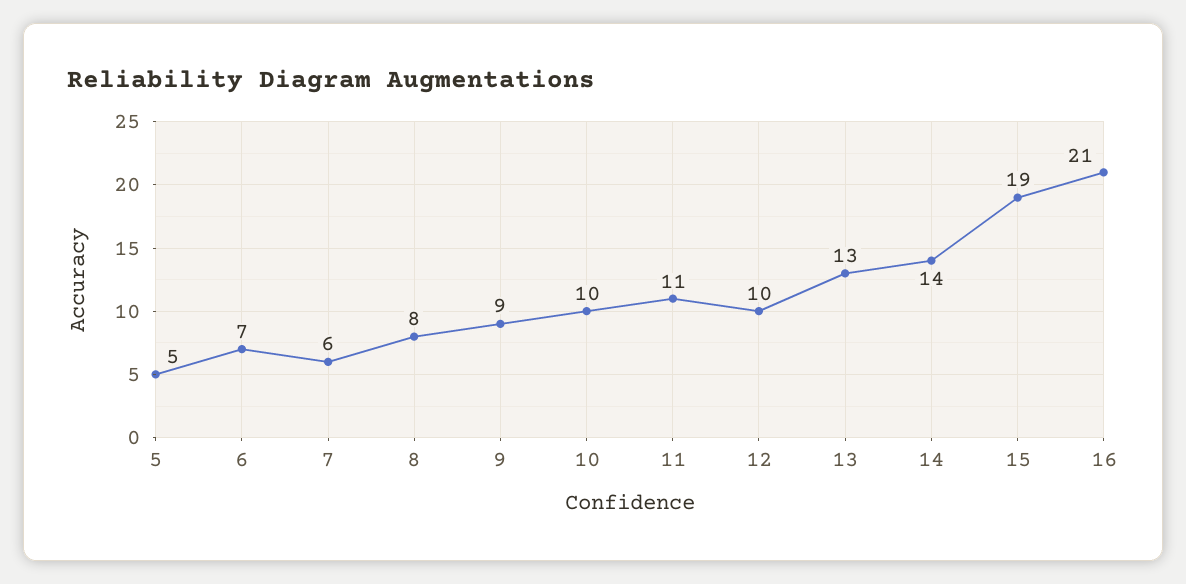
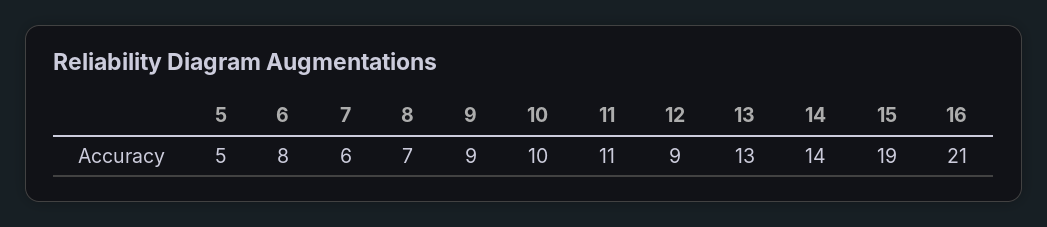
6: 7 -> 8
8: 8 -> 7
12: 10 -> 9

